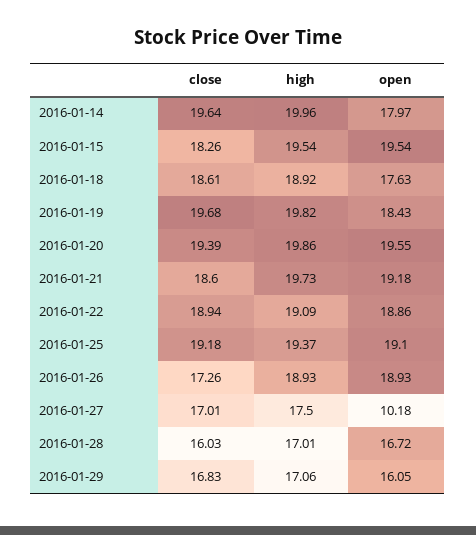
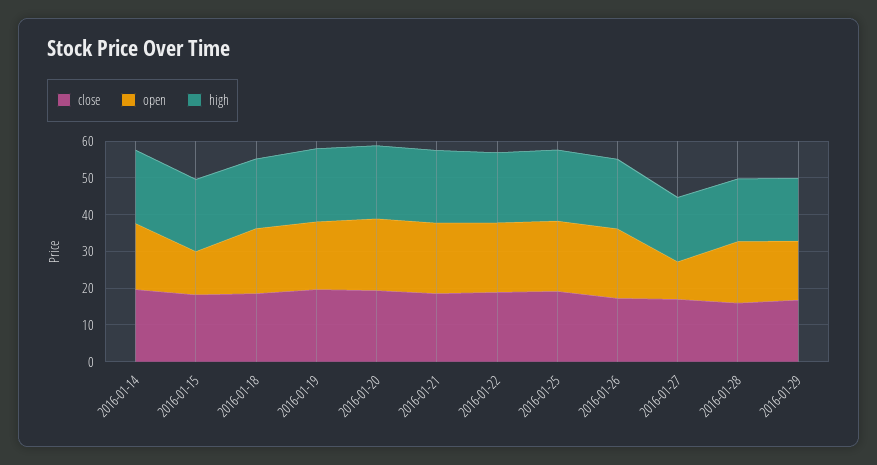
open, 2016-01-15: 19.54 -> 12.5

